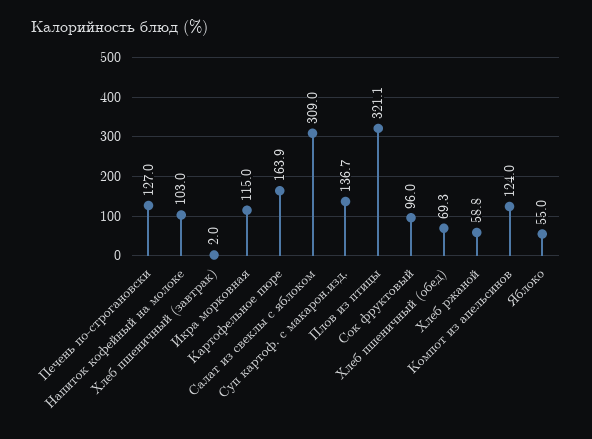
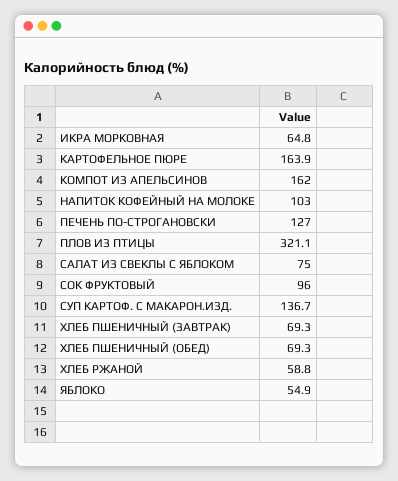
Хлеб пшеничный (завтрак): 2 -> 69.3
Икра морковная: 115 -> 64.8
Салат из свеклы с яблоком: 309 -> 75
Компот из апельсинов: 124 -> 162
Яблоко: 55 -> 54.9

